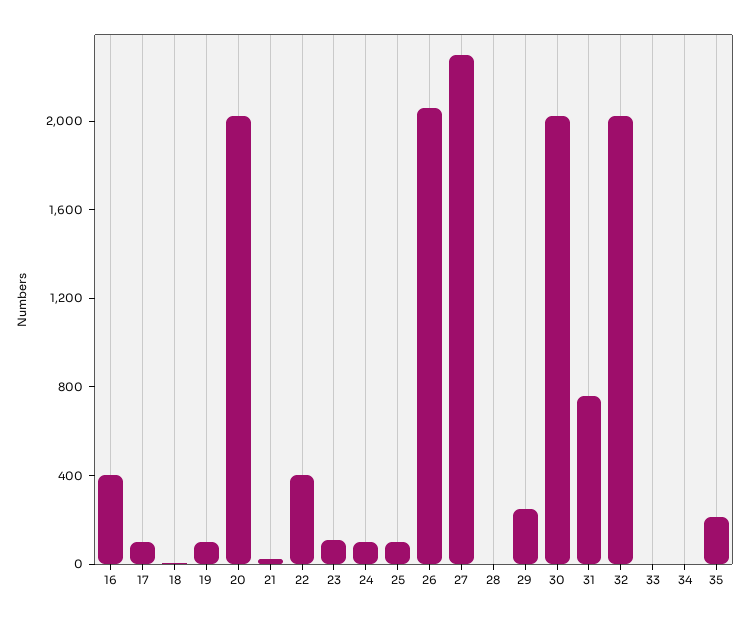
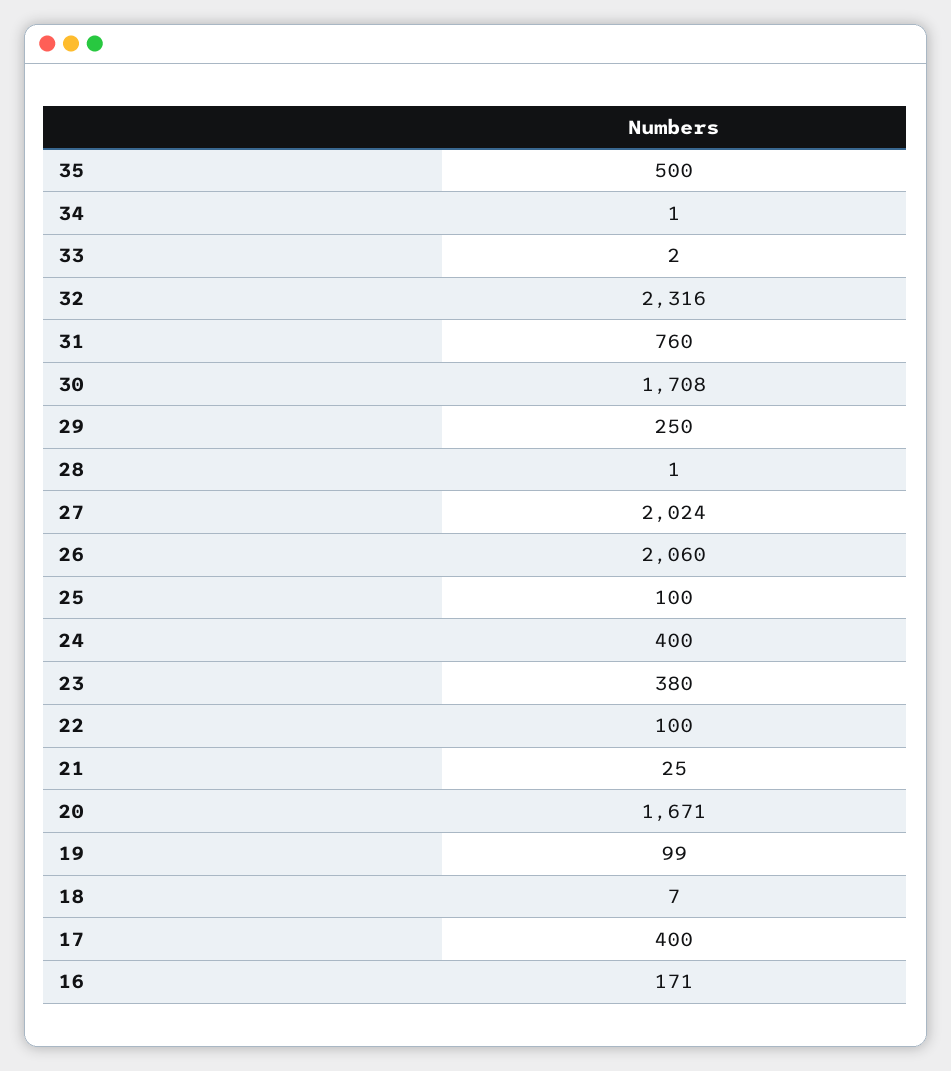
16: 400 -> 171
17: 100 -> 400
20: 2000 -> 1671
22: 400 -> 100
23: 100 -> 380
24: 100 -> 400
27: 2300 -> 2024
30: 2000 -> 1708
32: 2000 -> 2316
35: 200 -> 500

